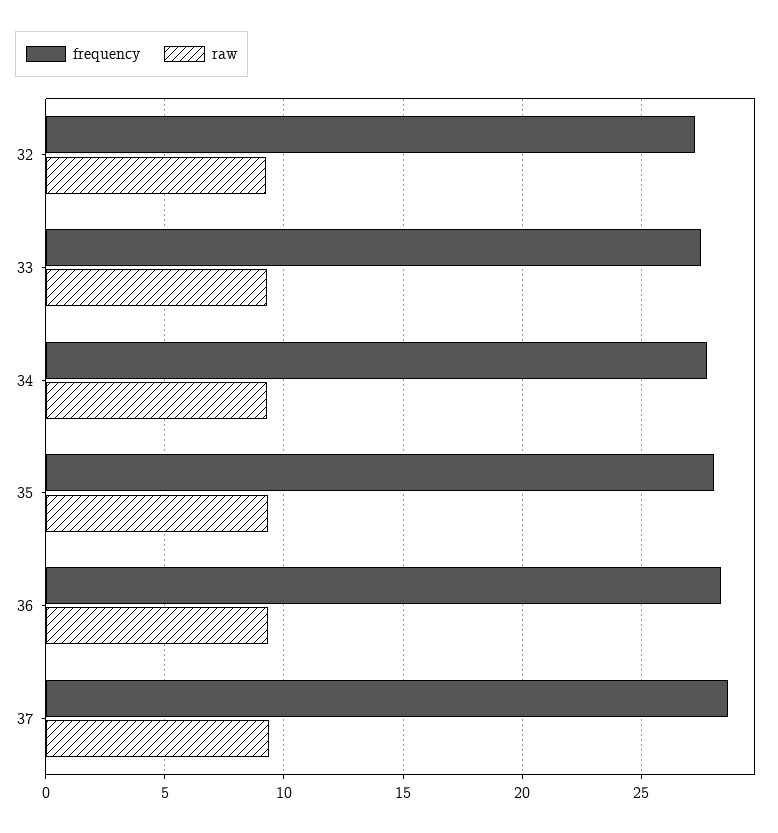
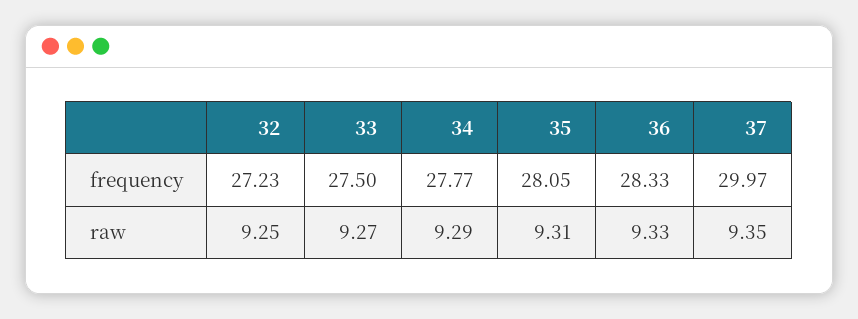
frequency, 37: 28.5 -> 29.97

